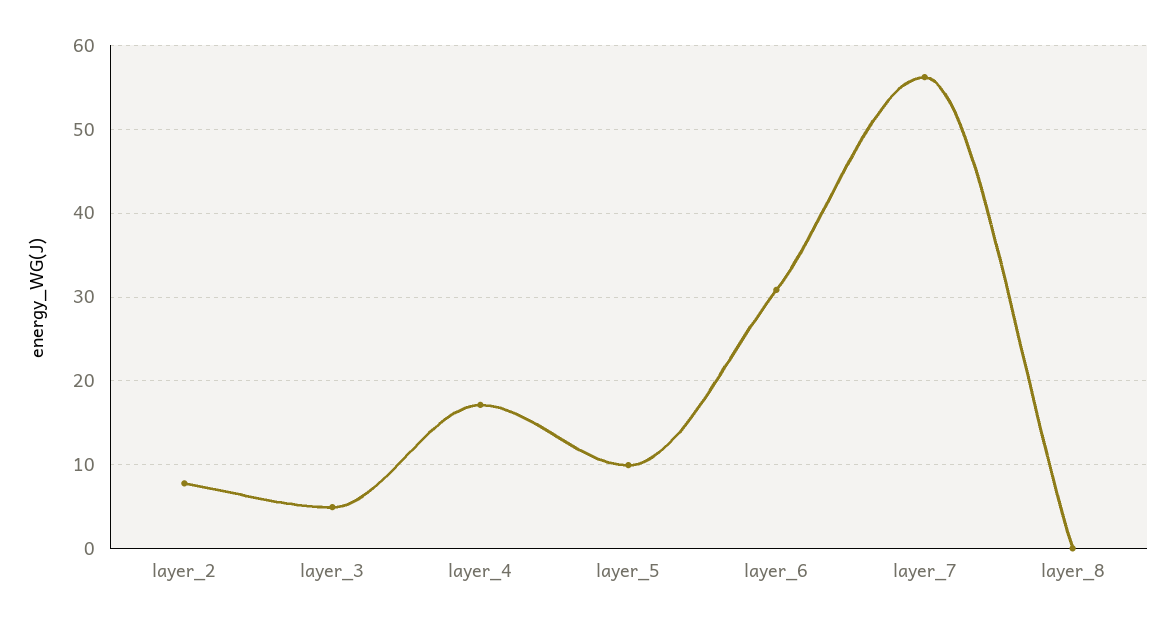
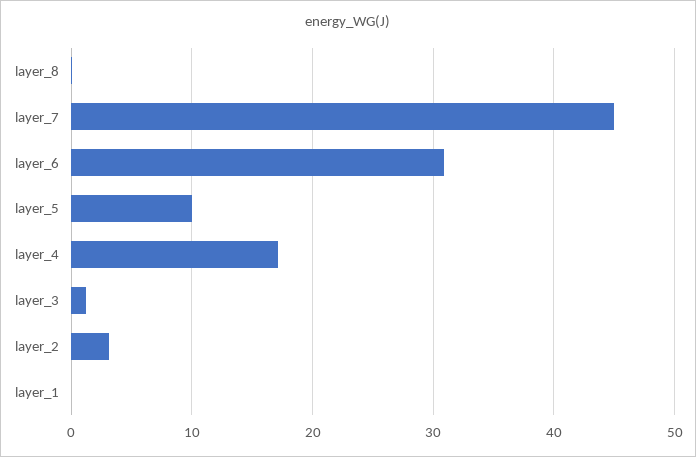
layer_2: 8 -> 3
layer_3: 5 -> 1
layer_7: 56 -> 45
layer_1: none -> 0

